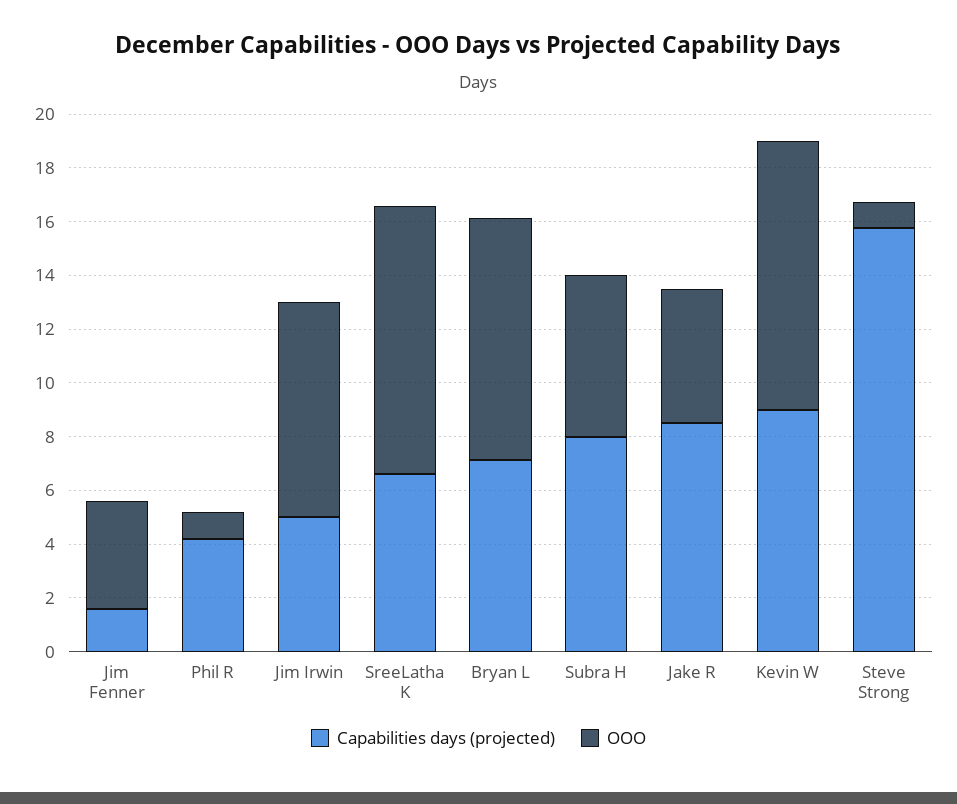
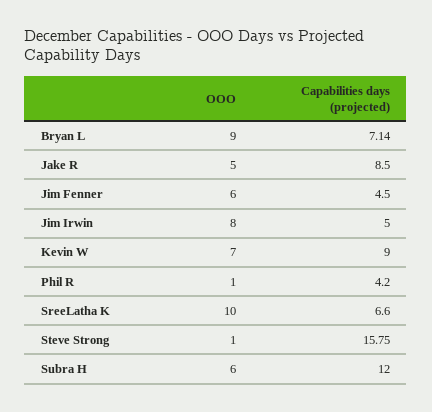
Capabilities days (projected), Jim Fenner: 1.5 -> 4.5
OOO, Jim Fenner: 4 -> 6
Capabilities days (projected), Subra H: 8 -> 12
OOO, Kevin W: 10 -> 7

